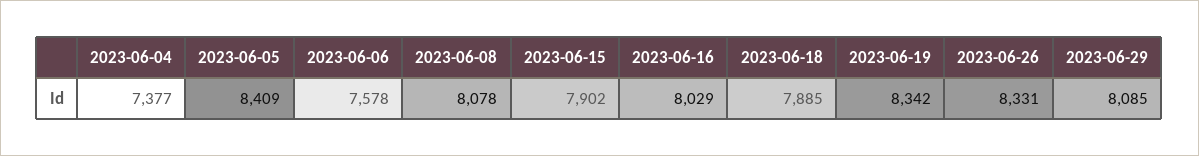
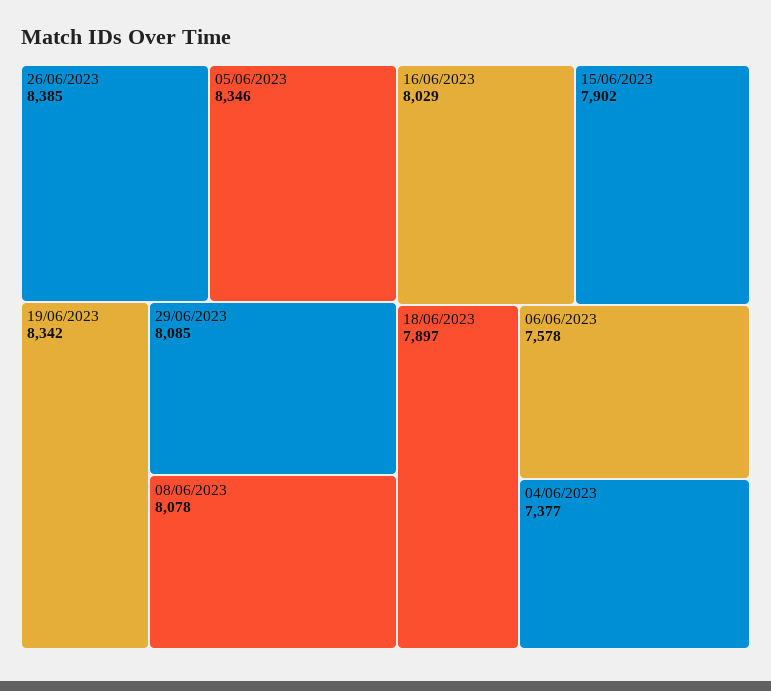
2023-06-05: 8409 -> 8346
2023-06-18: 7885 -> 7897
2023-06-26: 8331 -> 8385

